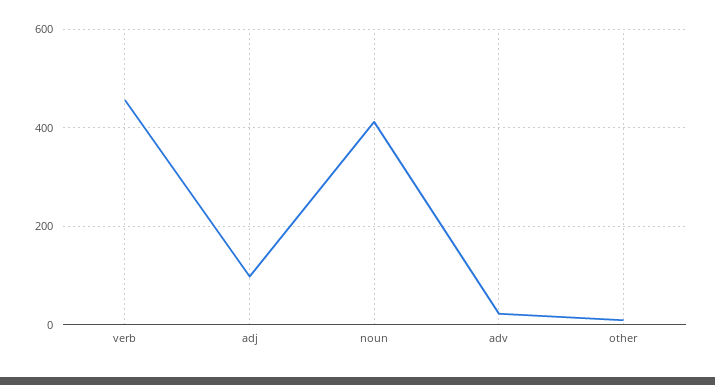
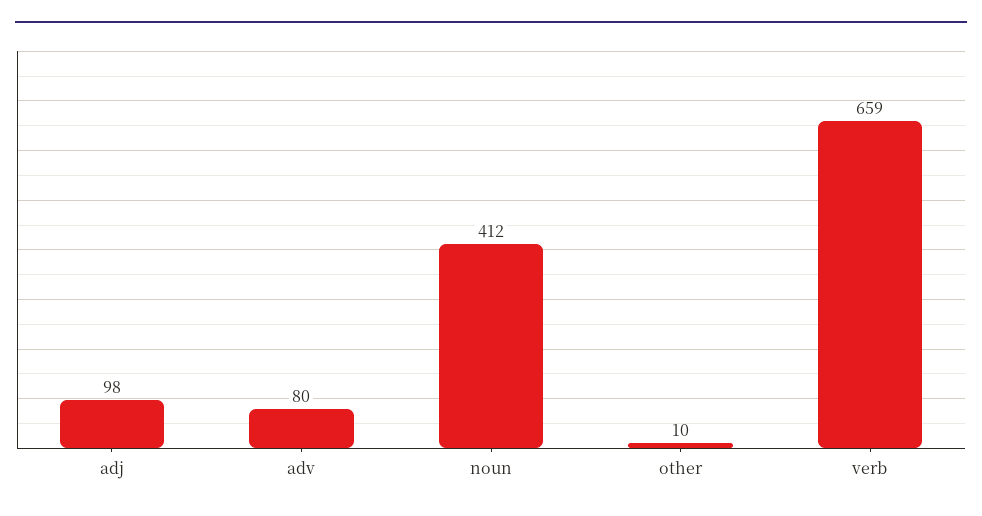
verb: 460 -> 659
adv: 20 -> 80

